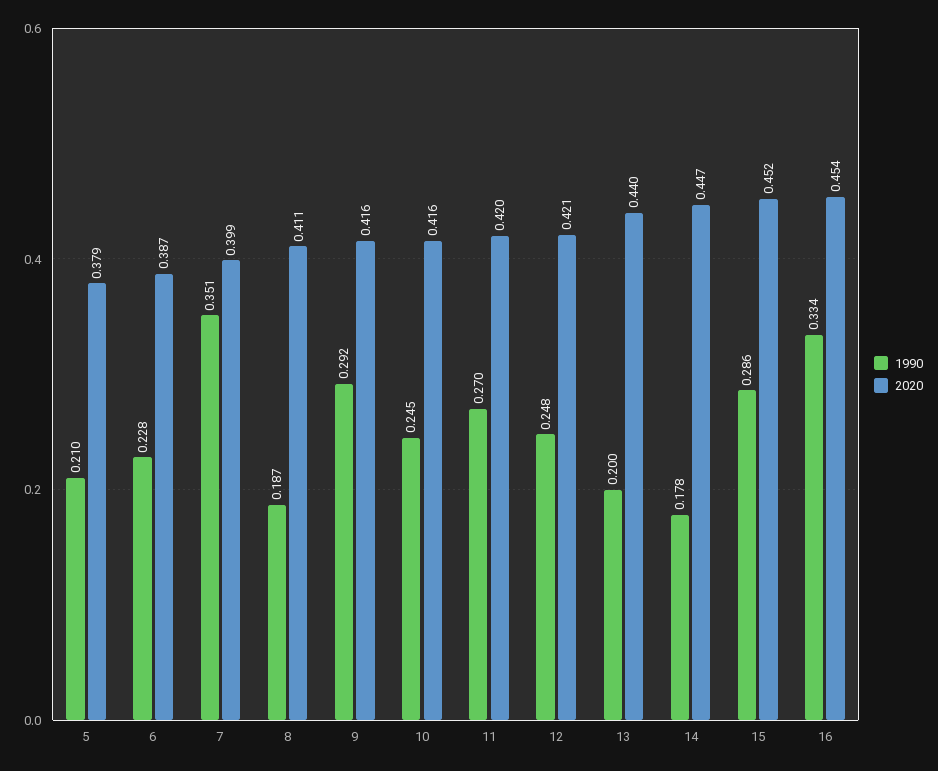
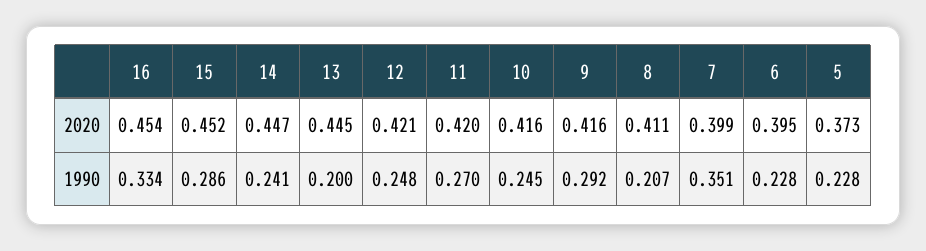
1990, 5: 0.21 -> 0.228
2020, 5: 0.379 -> 0.373
2020, 6: 0.387 -> 0.395
1990, 8: 0.187 -> 0.207
2020, 13: 0.44 -> 0.445
1990, 14: 0.178 -> 0.241

